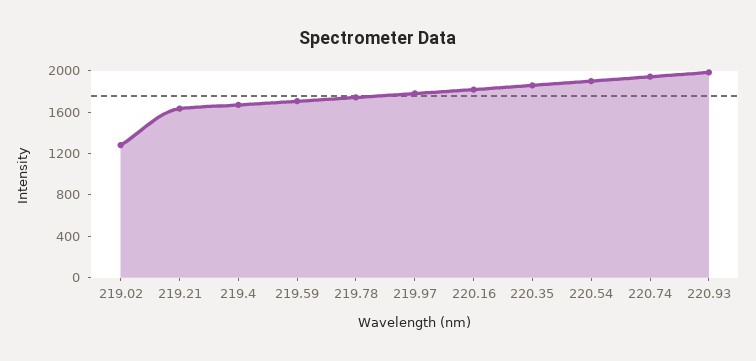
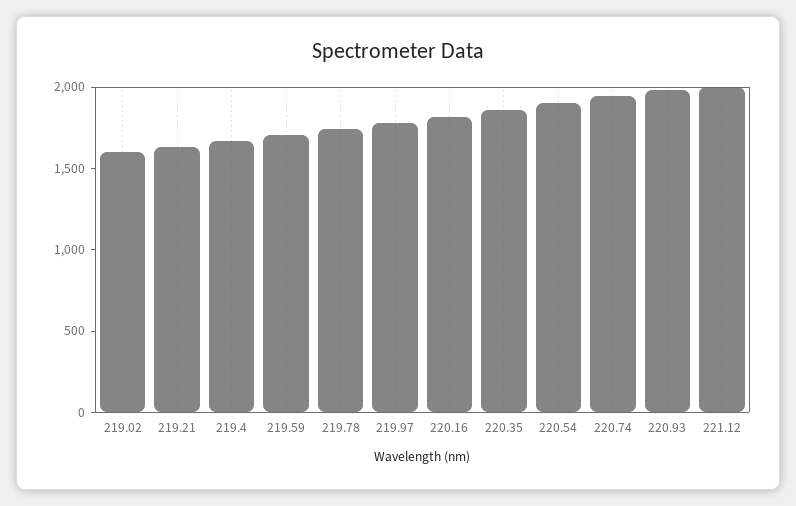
219.02: 1300 -> 1600
221.12: none -> 2000

